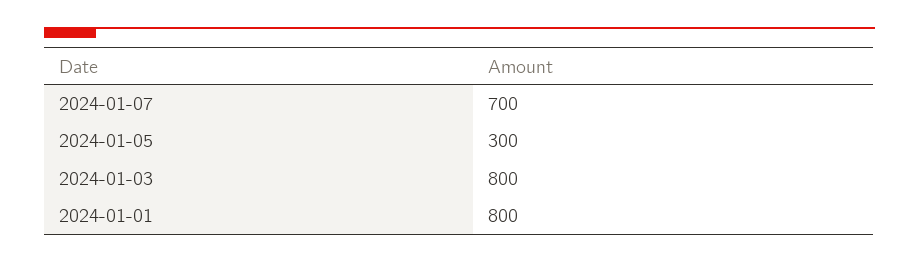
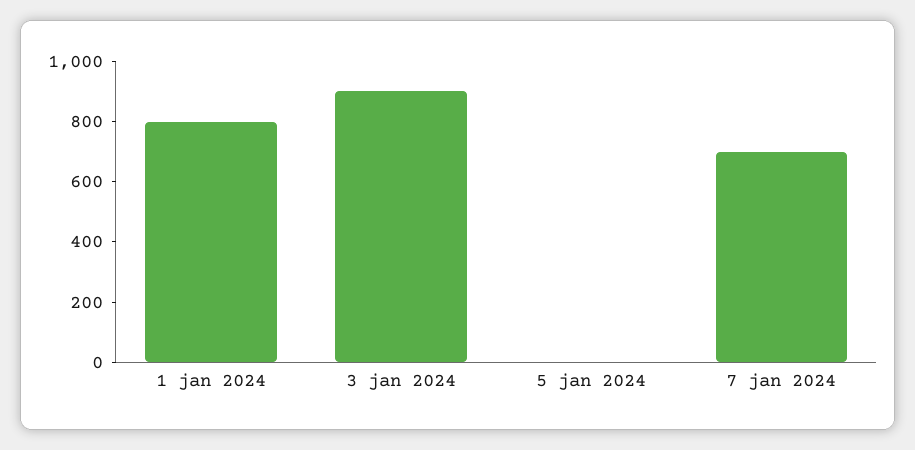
2024-01-05: 300 -> 0
2024-01-03: 800 -> 900

